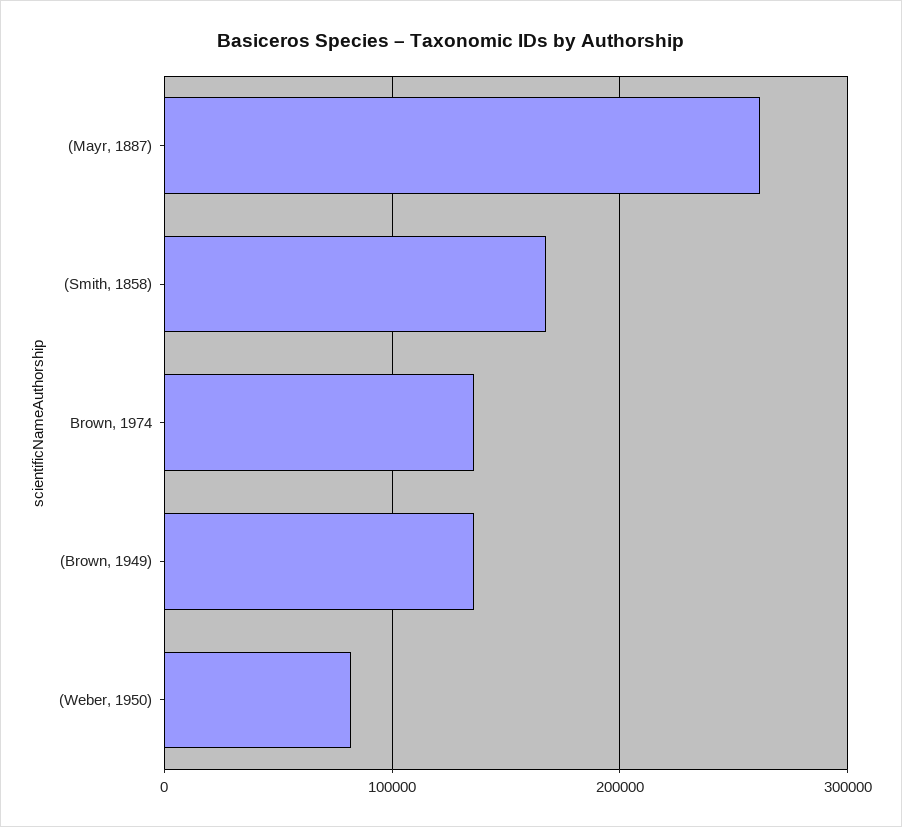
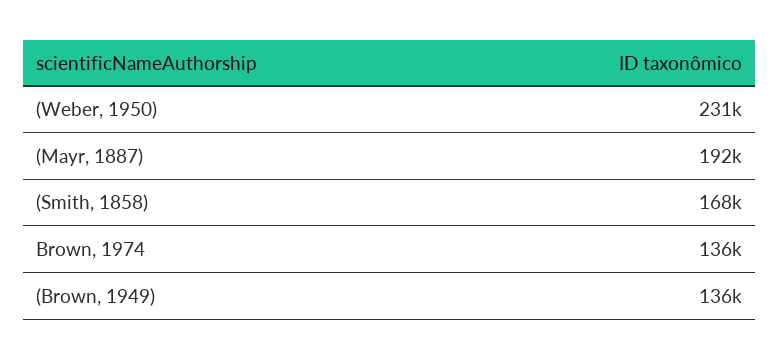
(Mayr, 1887): 260000 -> 192000
(Weber, 1950): 80000 -> 231000

